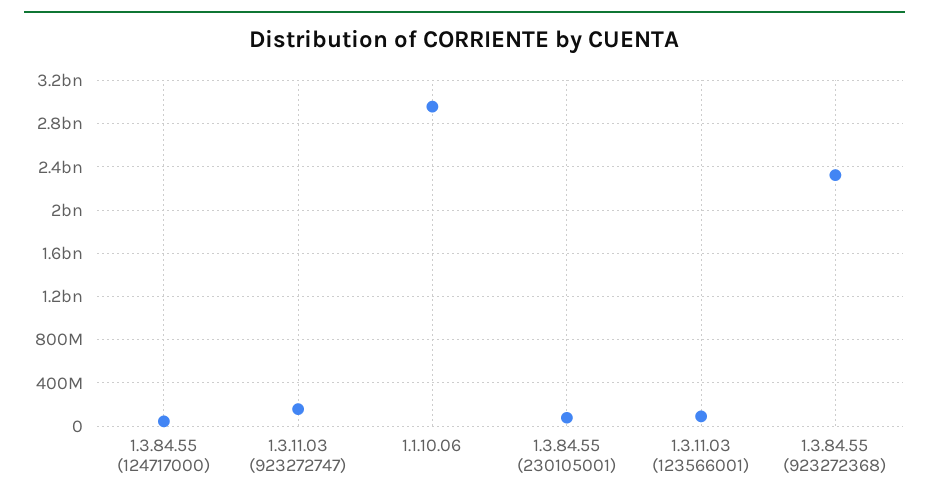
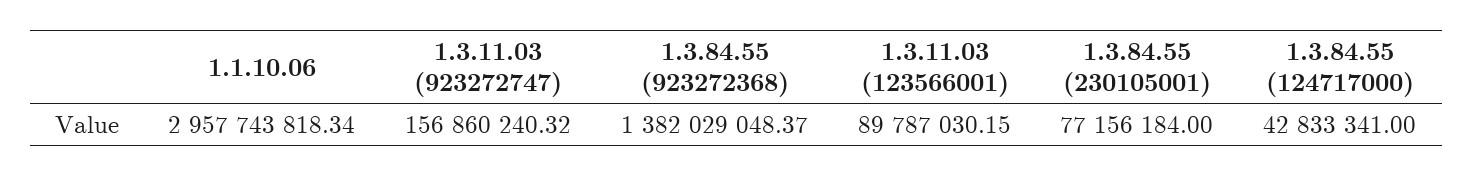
1.3.84.55 (923272368): 2300000000 -> 1382029048.37

